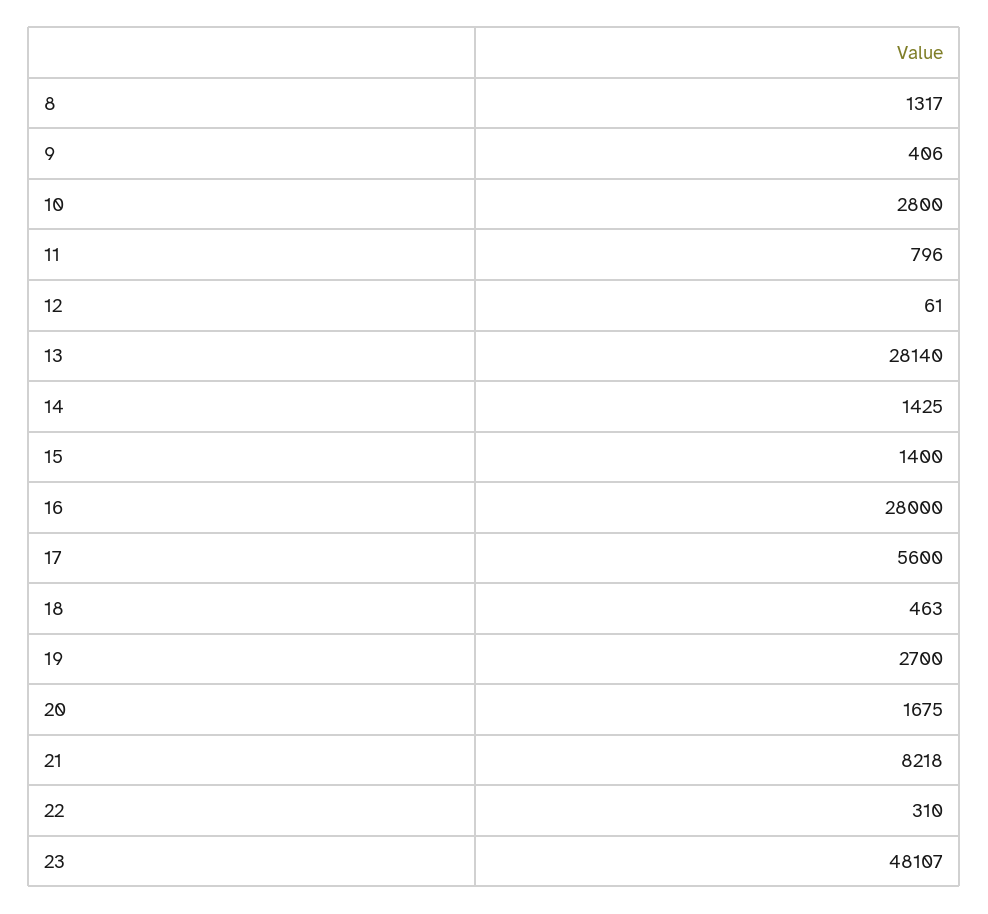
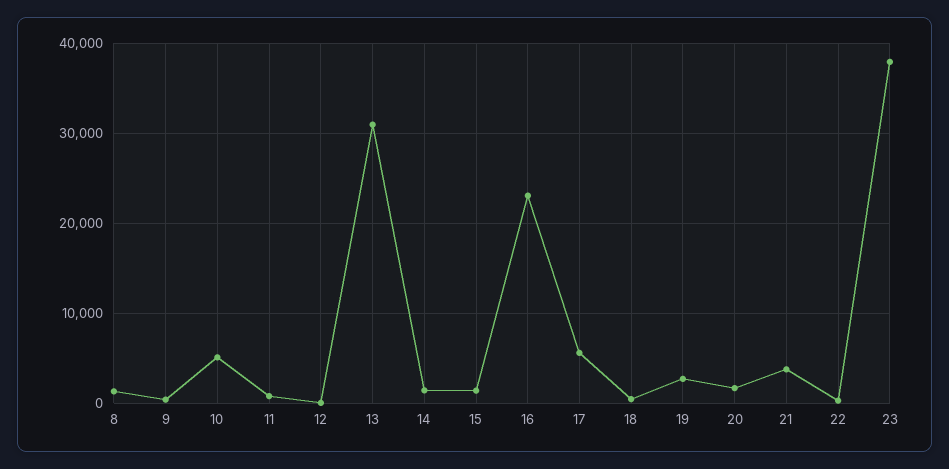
10: 2800 -> 5000
13: 28140 -> 31000
16: 28000 -> 23000
21: 8218 -> 4000
23: 48107 -> 38000

